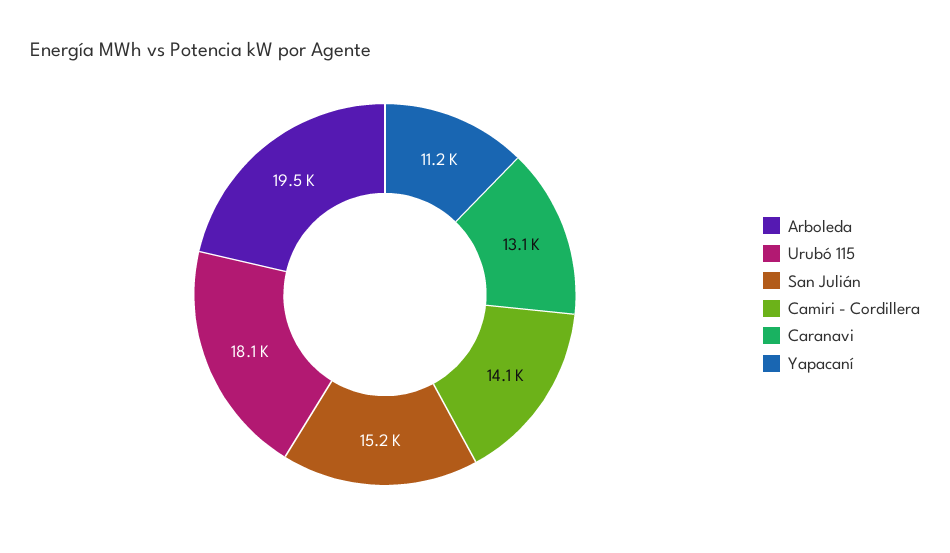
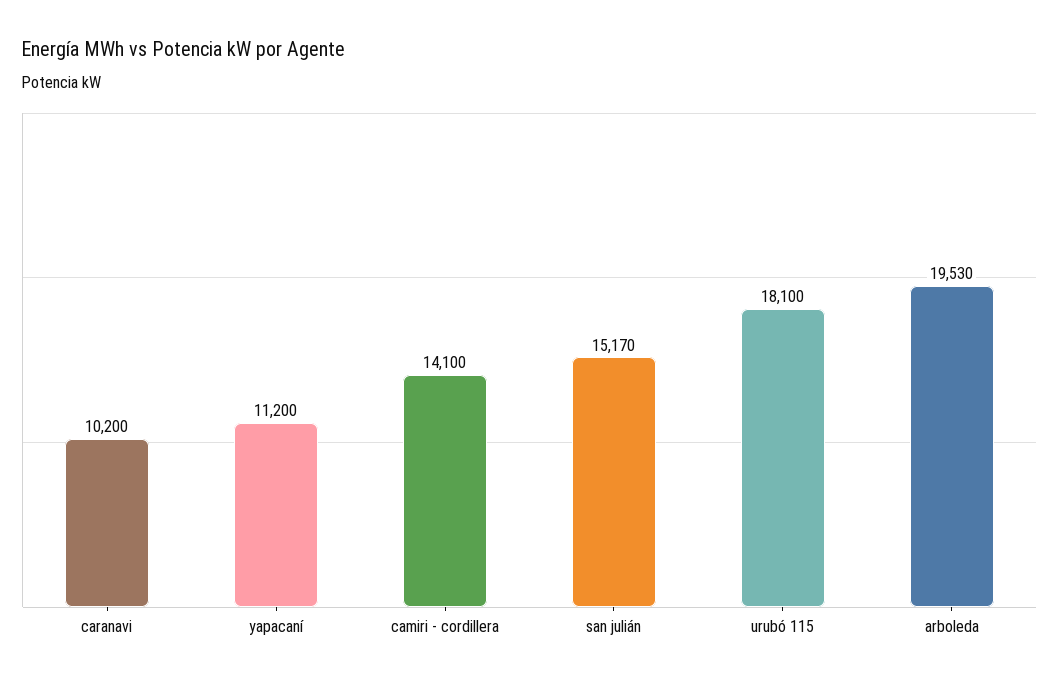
Caranavi: 13100 -> 10200

